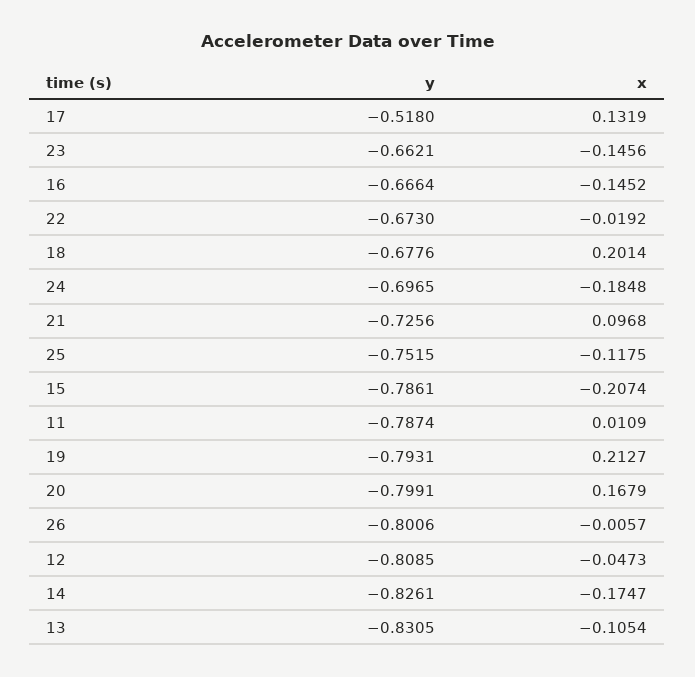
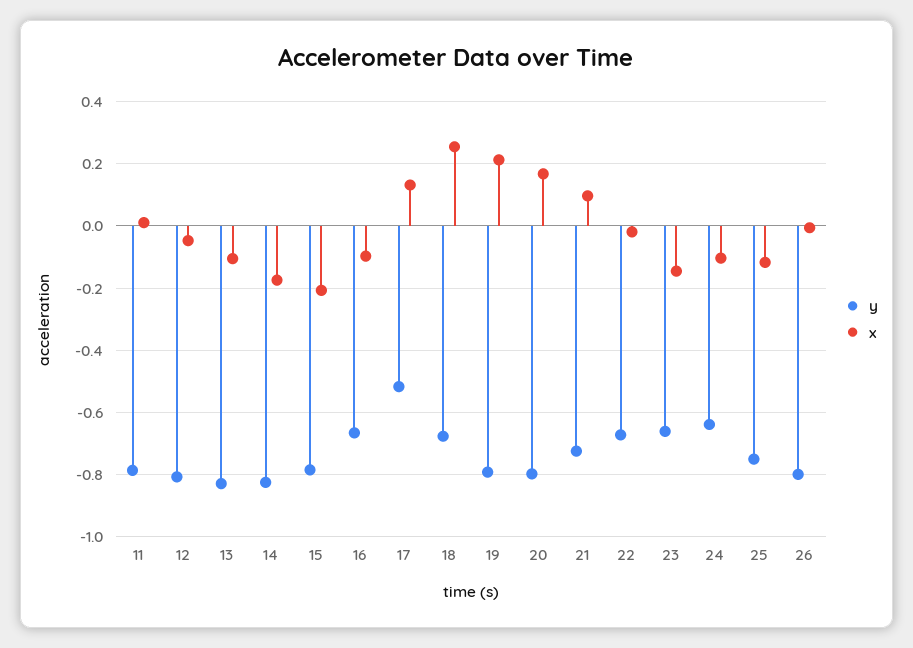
x, 16: -0.1452 -> -0.1
x, 18: 0.2014 -> 0.26
y, 24: -0.6965 -> -0.64
x, 24: -0.1848 -> -0.1

